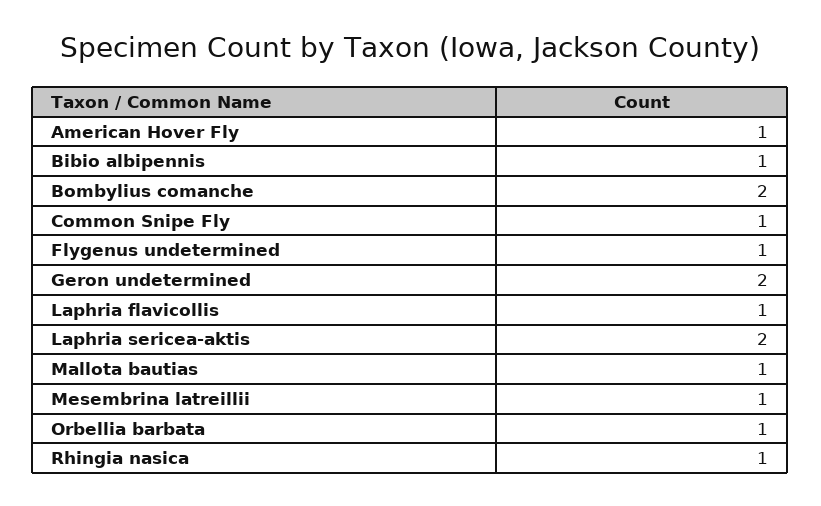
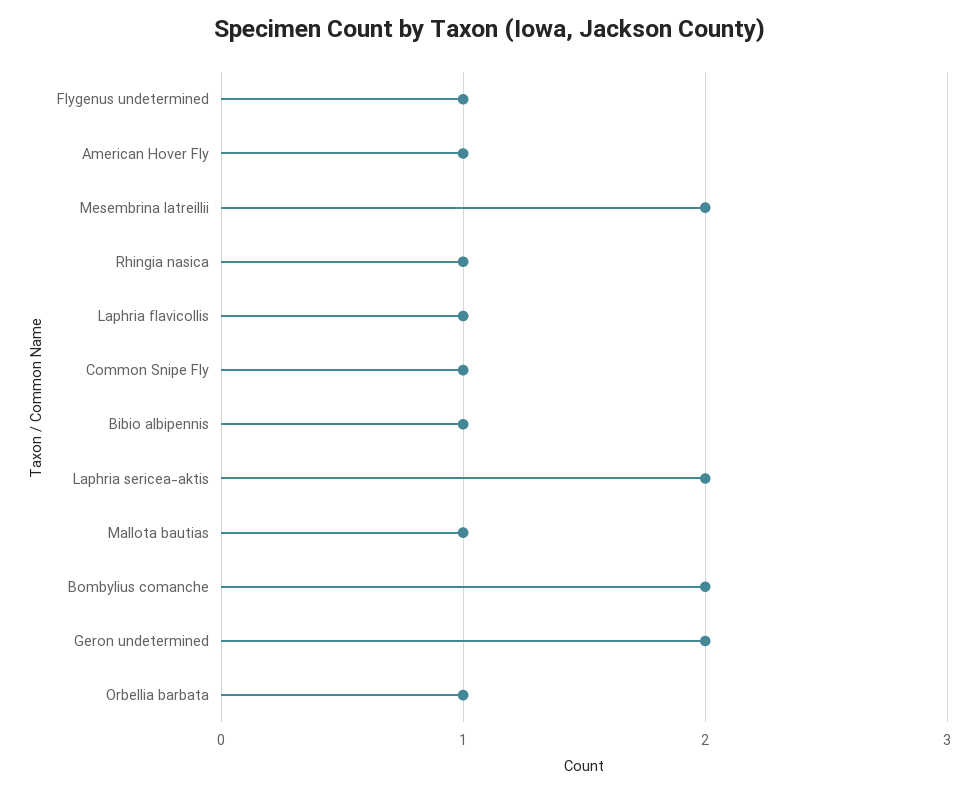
Mesembrina latreillii: 1 -> 2

